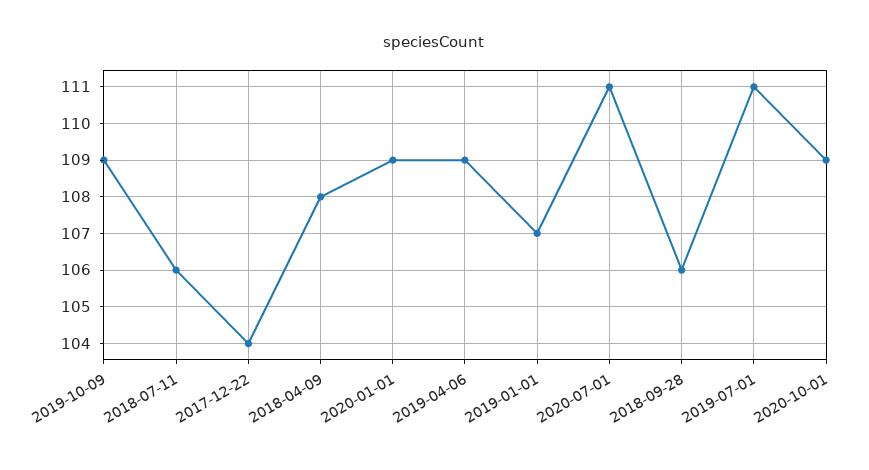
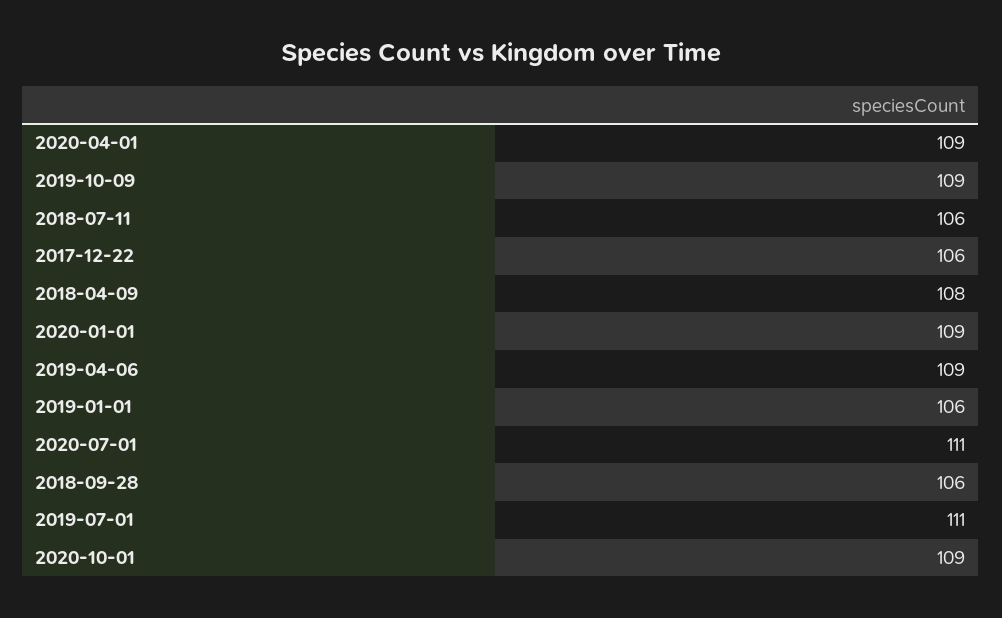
2017-12-22: 104 -> 106
2019-01-01: 107 -> 106
2020-04-01: none -> 109

